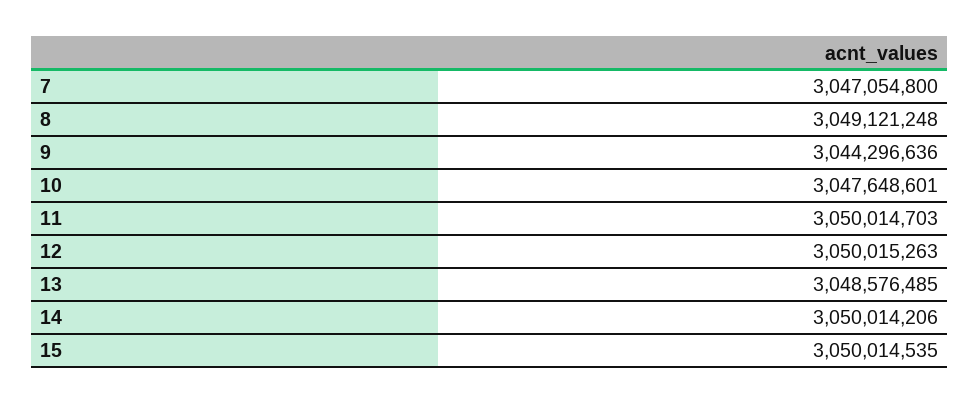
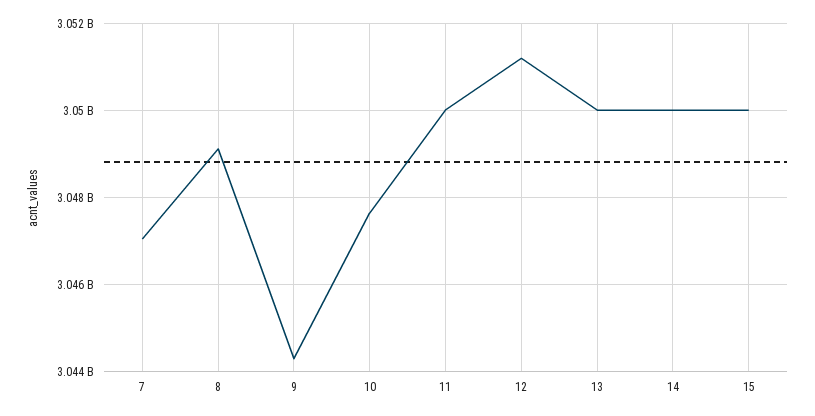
12: 3050015263 -> 3051200000
13: 3048576485 -> 3050000000

